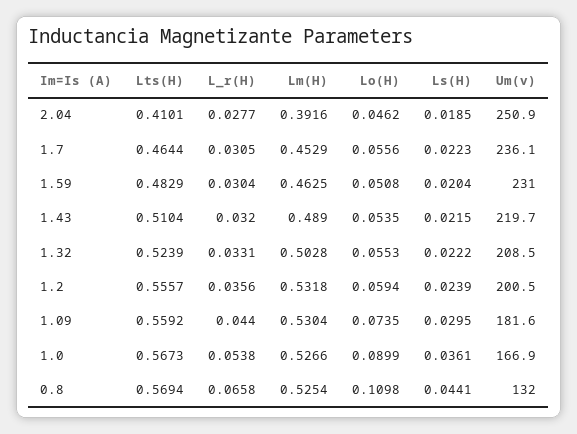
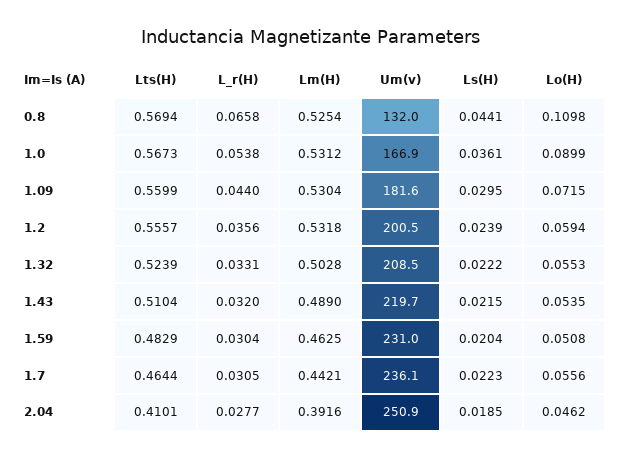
Lm(H), 1.7: 0.4529 -> 0.4421
Lts(H), 1.09: 0.5592 -> 0.5599
Lo(H), 1.09: 0.0735 -> 0.0715
Lm(H), 1.0: 0.5266 -> 0.5312

